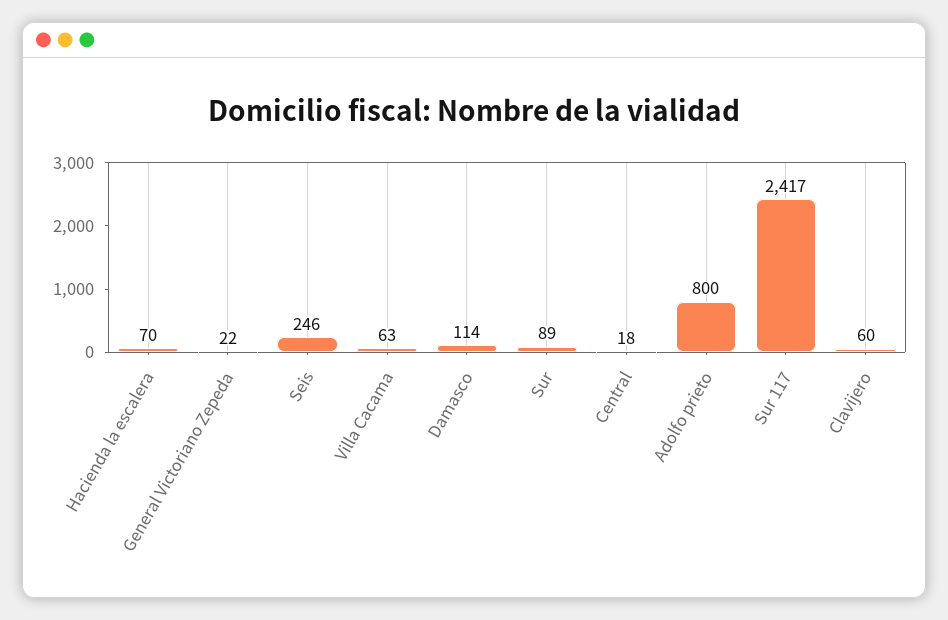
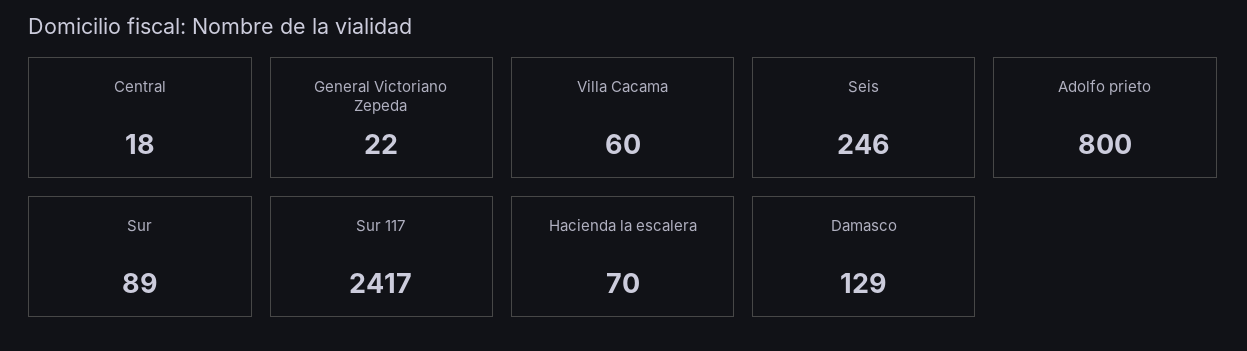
Villa Cacama: 63 -> 60
Damasco: 114 -> 129
Clavijero: 60 -> none

